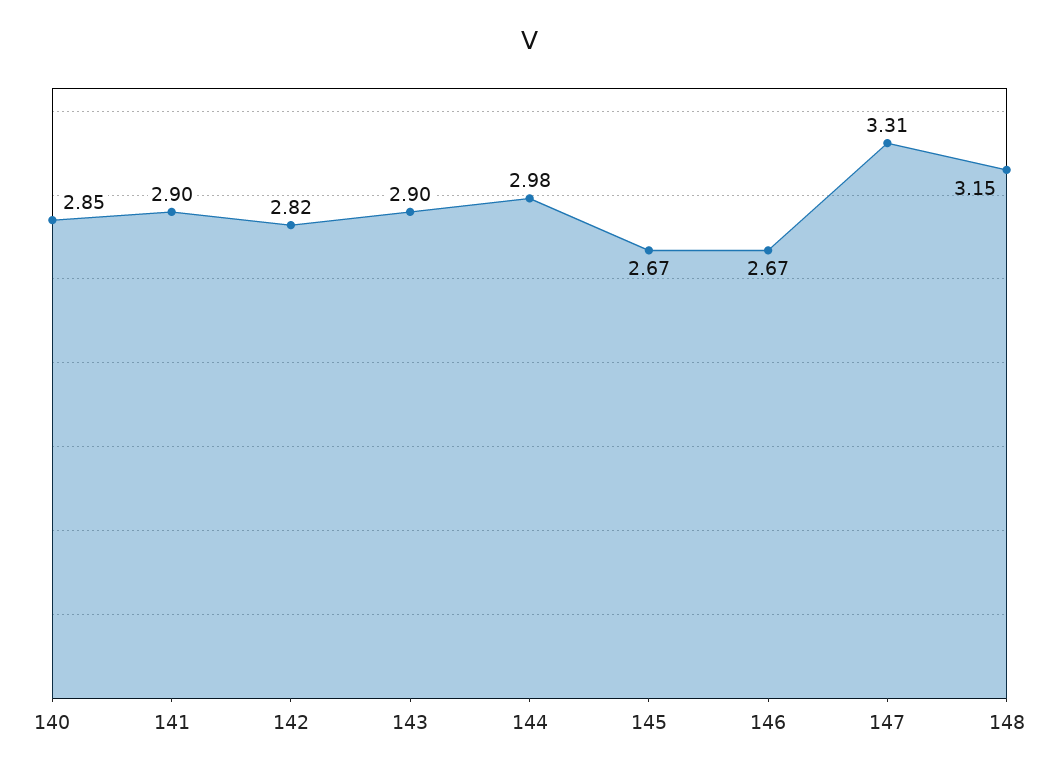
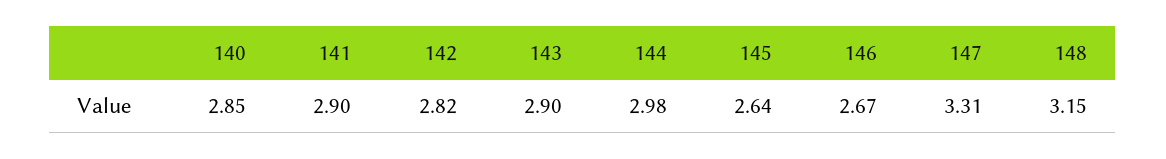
145: 2.67 -> 2.64

